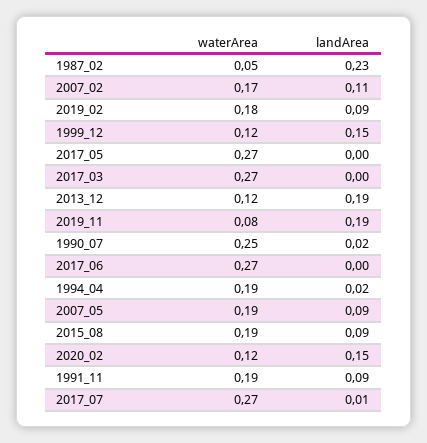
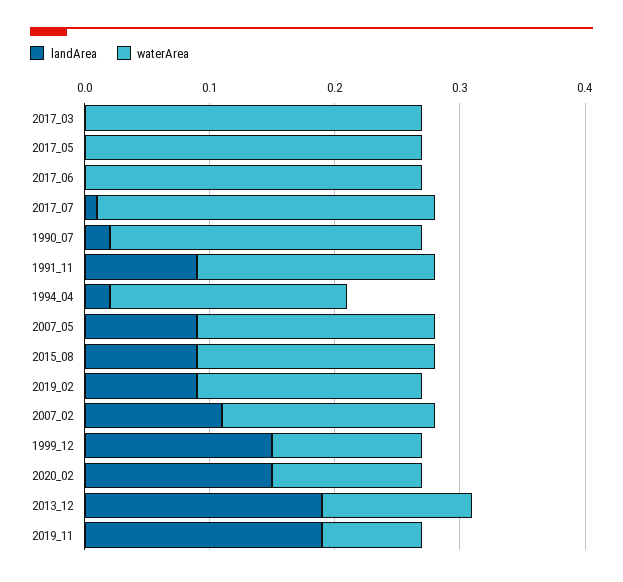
waterArea, 1987_02: 0.05 -> none
landArea, 1987_02: 0.23 -> none

